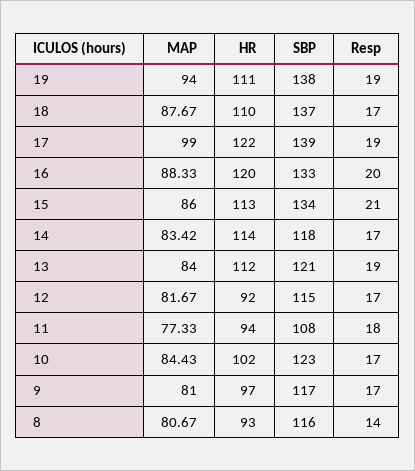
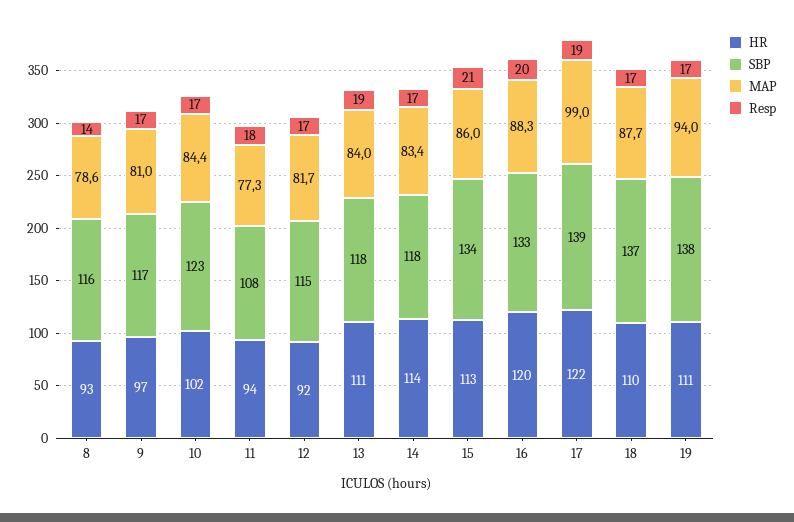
Resp, 19: 19 -> 17
HR, 13: 112 -> 111
SBP, 13: 121 -> 118
MAP, 8: 80.67 -> 78.6

